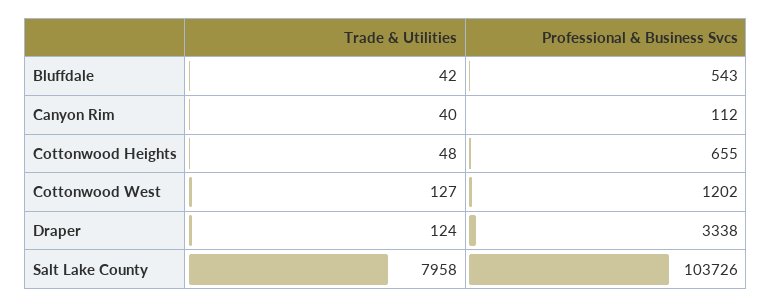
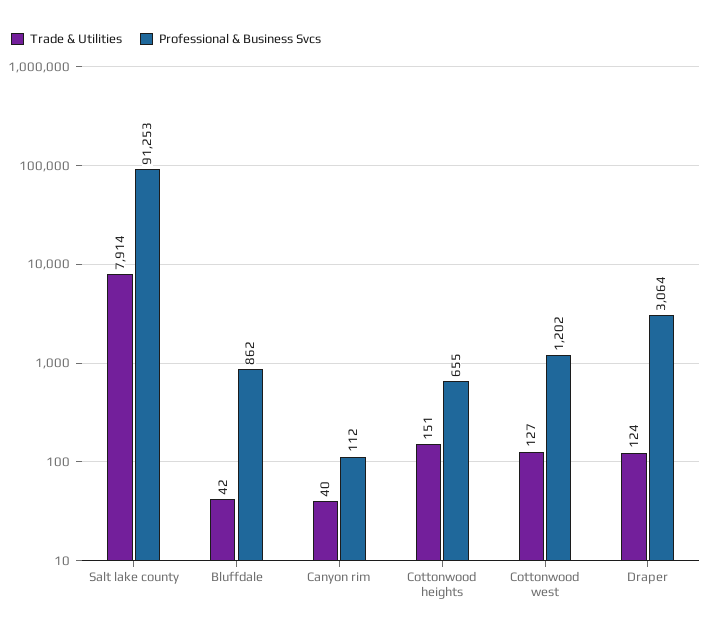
Professional & Business Svcs, Bluffdale: 543 -> 862
Trade & Utilities, Cottonwood Heights: 48 -> 151
Professional & Business Svcs, Draper: 3338 -> 3064
Trade & Utilities, Salt Lake County: 7958 -> 7914
Professional & Business Svcs, Salt Lake County: 103726 -> 91253

